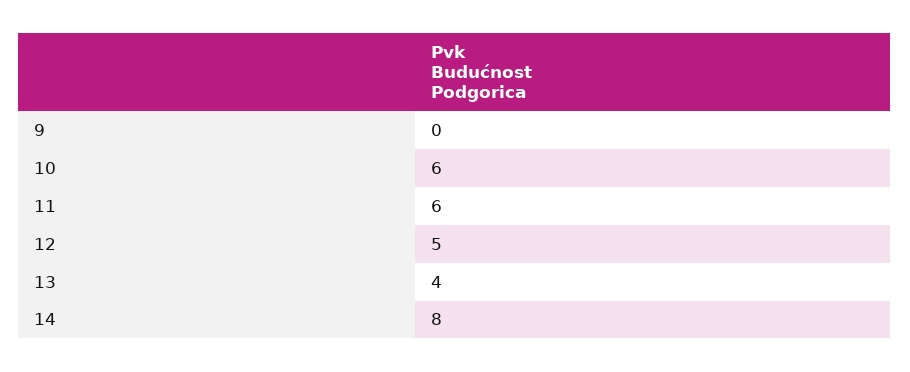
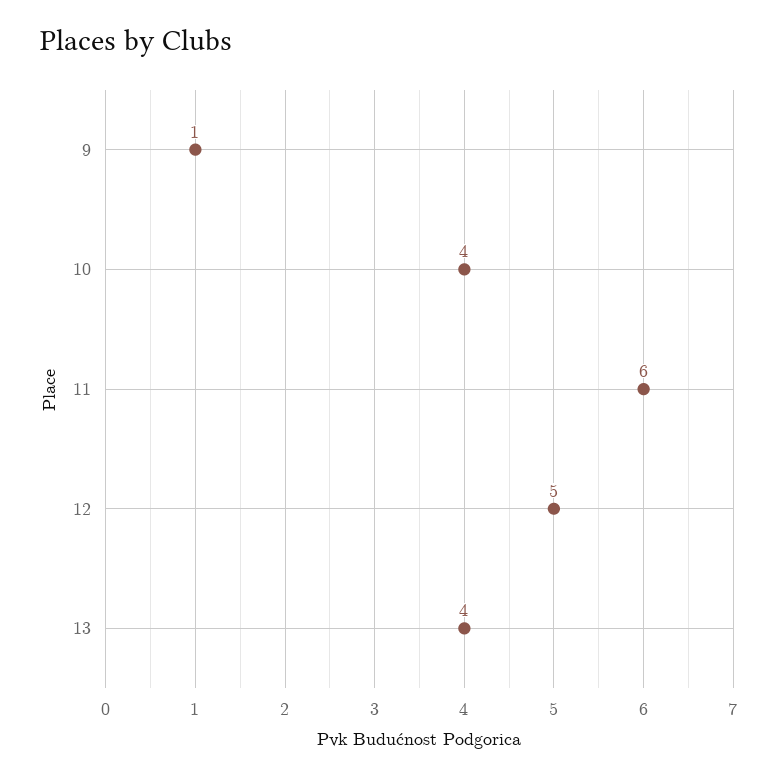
9: 0 -> 1
10: 6 -> 4
14: 8 -> none

